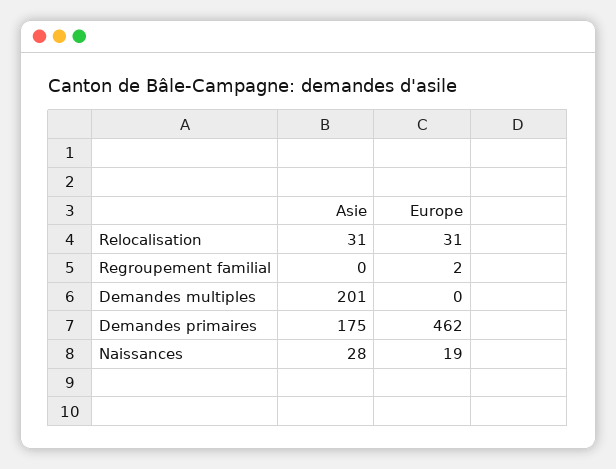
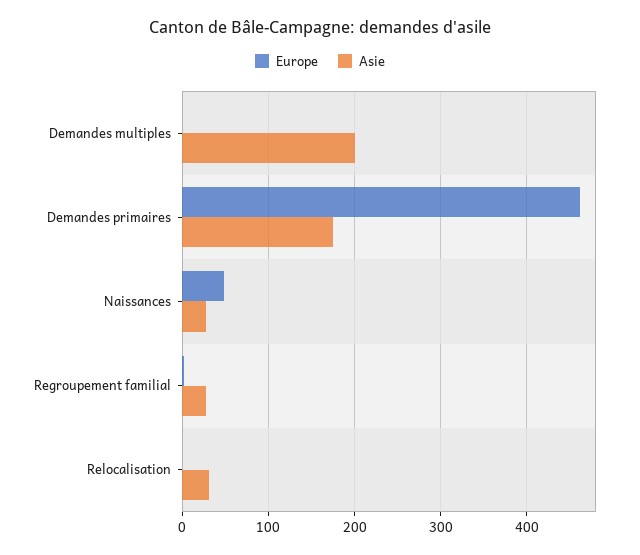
Europe, Relocalisation: 31 -> 0
Asie, Regroupement familial: 0 -> 30
Europe, Naissances: 19 -> 50

